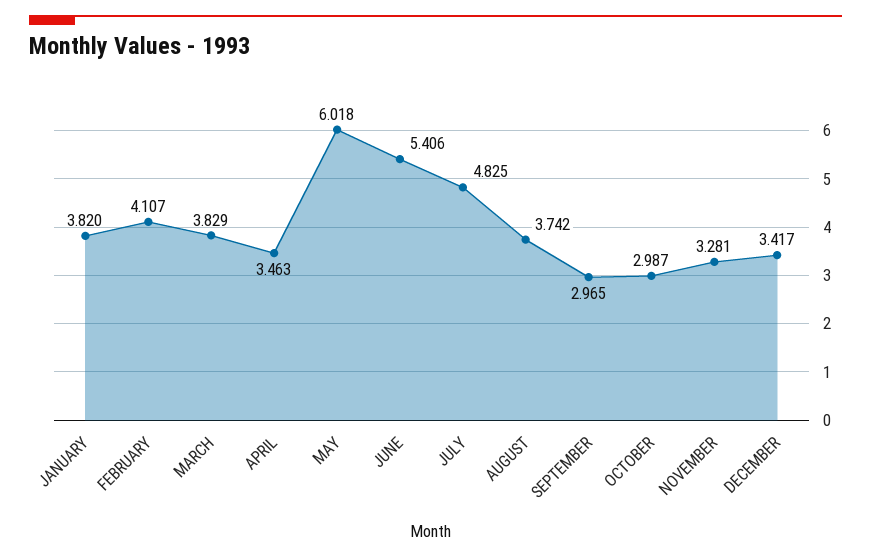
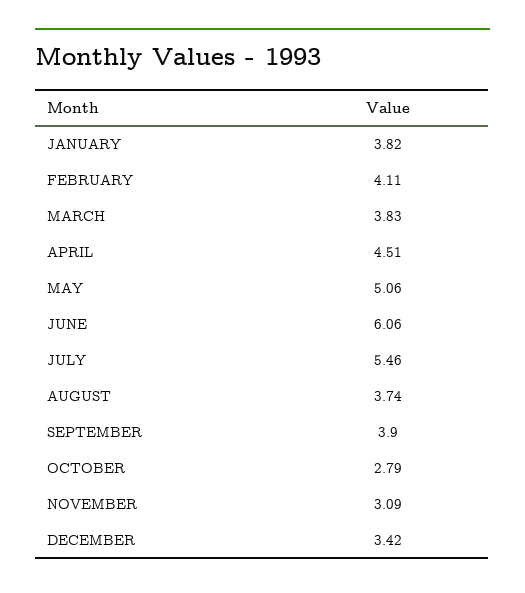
APRIL: 3.463 -> 4.51
MAY: 6.018 -> 5.06
JUNE: 5.406 -> 6.06
JULY: 4.825 -> 5.46
SEPTEMBER: 2.965 -> 3.9
OCTOBER: 2.987 -> 2.79
NOVEMBER: 3.281 -> 3.09

